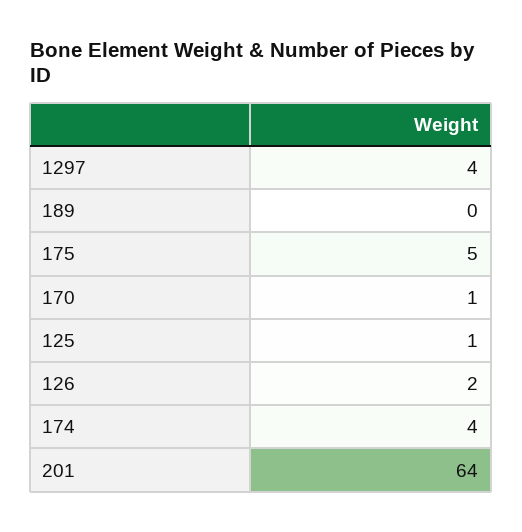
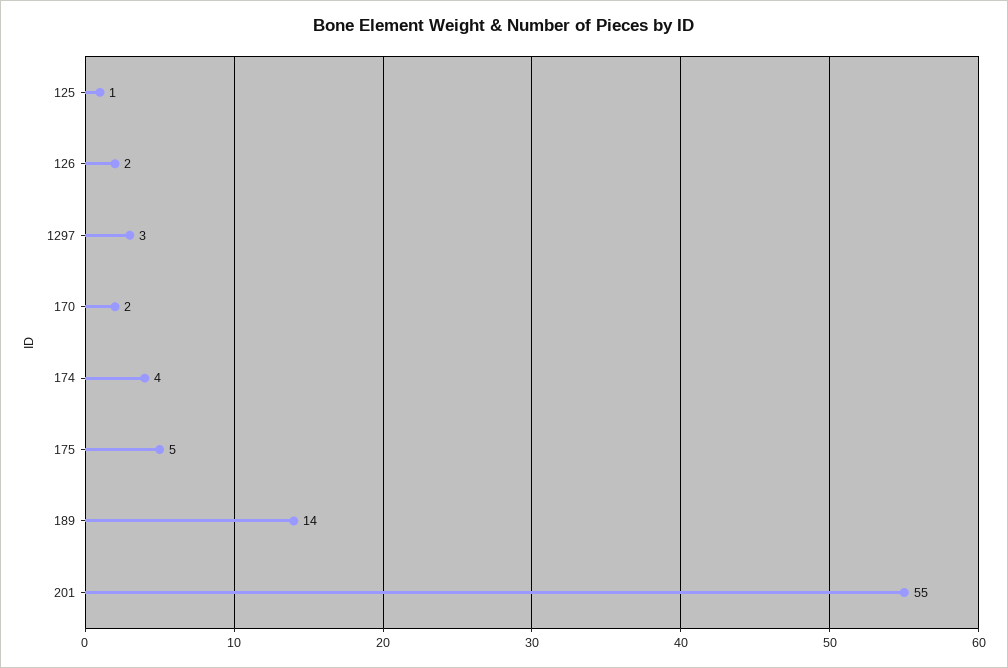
1297: 4 -> 3
189: 0 -> 14
170: 1 -> 2
201: 64 -> 55

